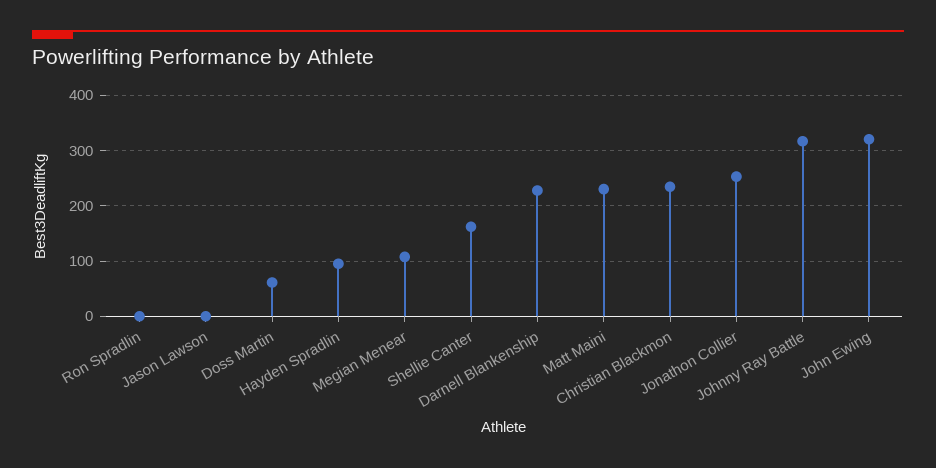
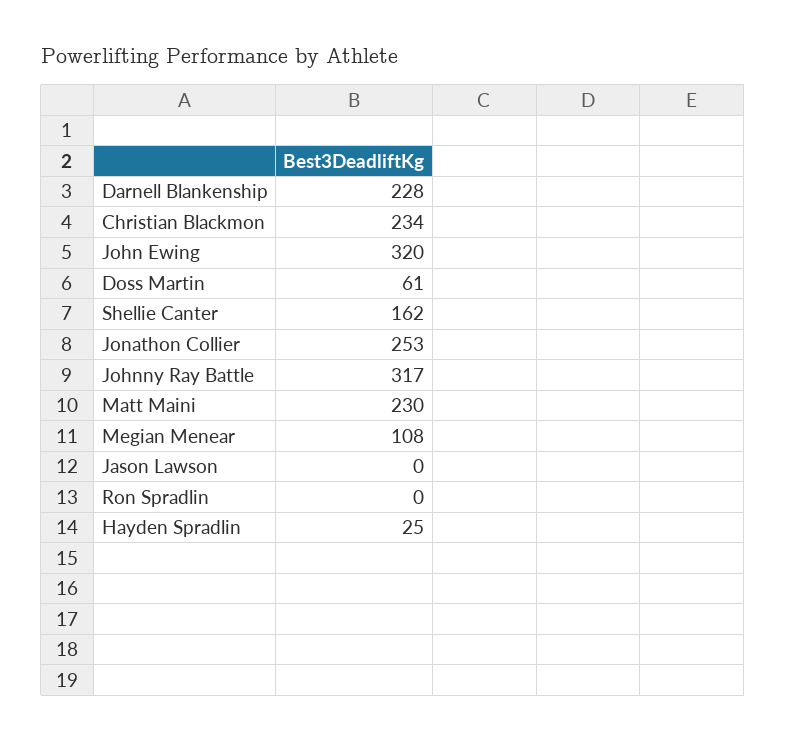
Hayden Spradlin: 100 -> 25

